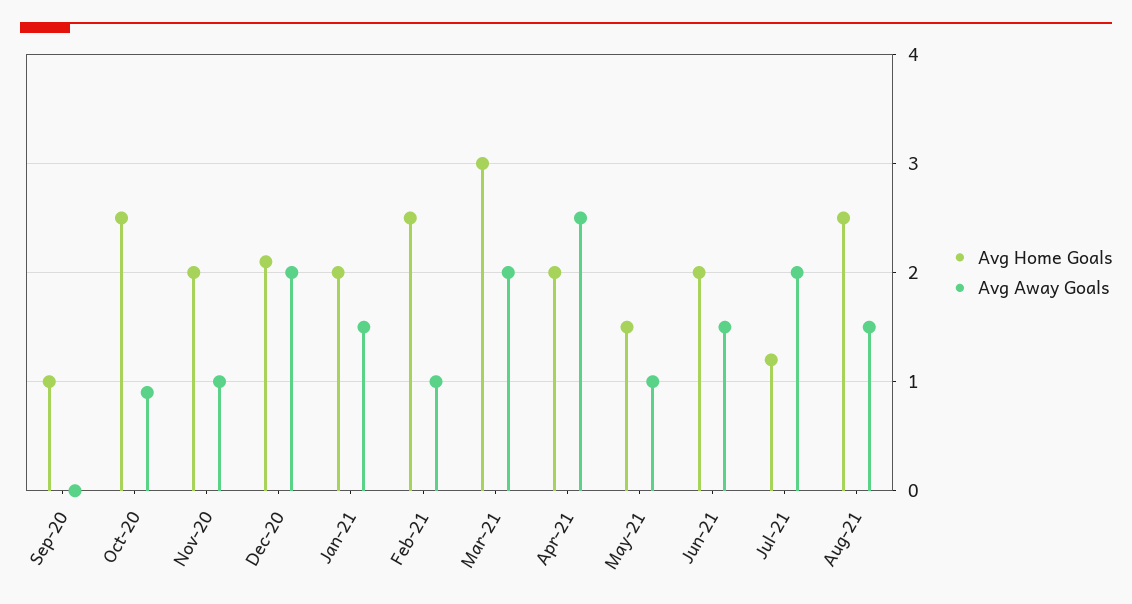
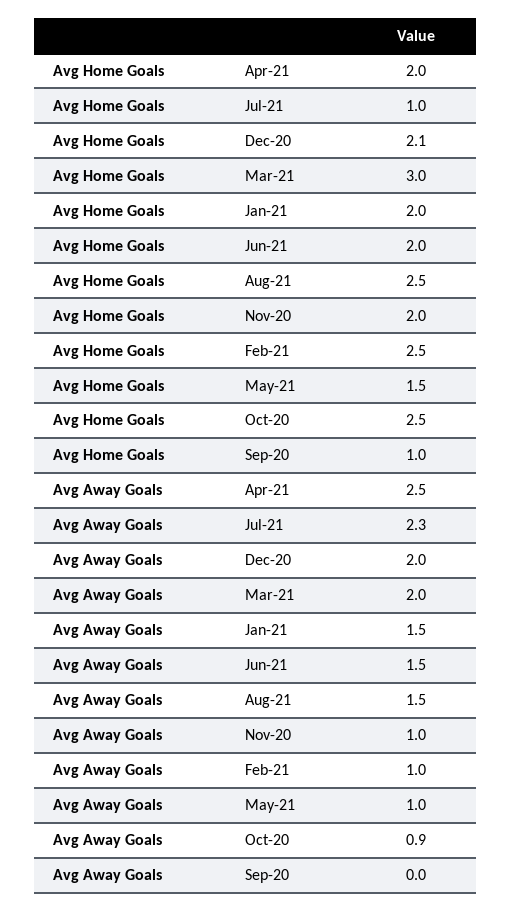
Avg Home Goals, Jul-21: 1.2 -> 1
Avg Away Goals, Jul-21: 2 -> 2.3

